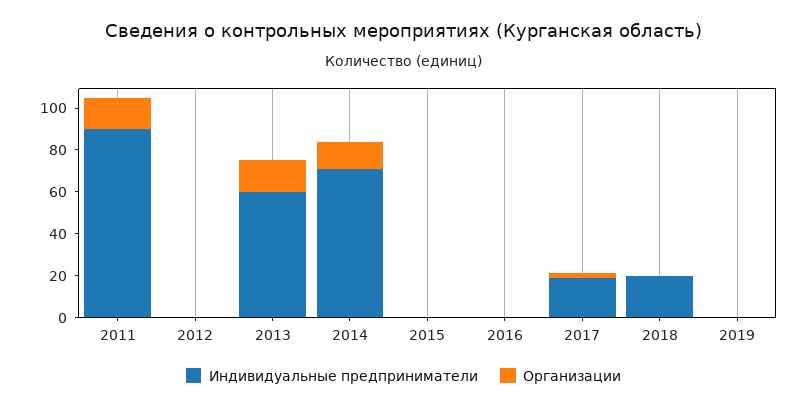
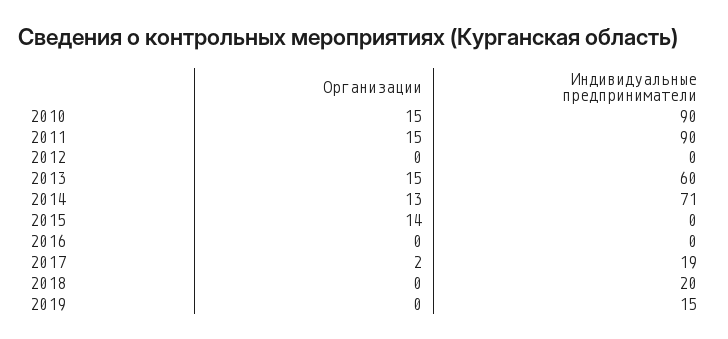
Организации, 2015: 0 -> 14
Индивидуальные предприниматели, 2019: 0 -> 15
Организации, 2010: none -> 15
Индивидуальные предприниматели, 2010: none -> 90

